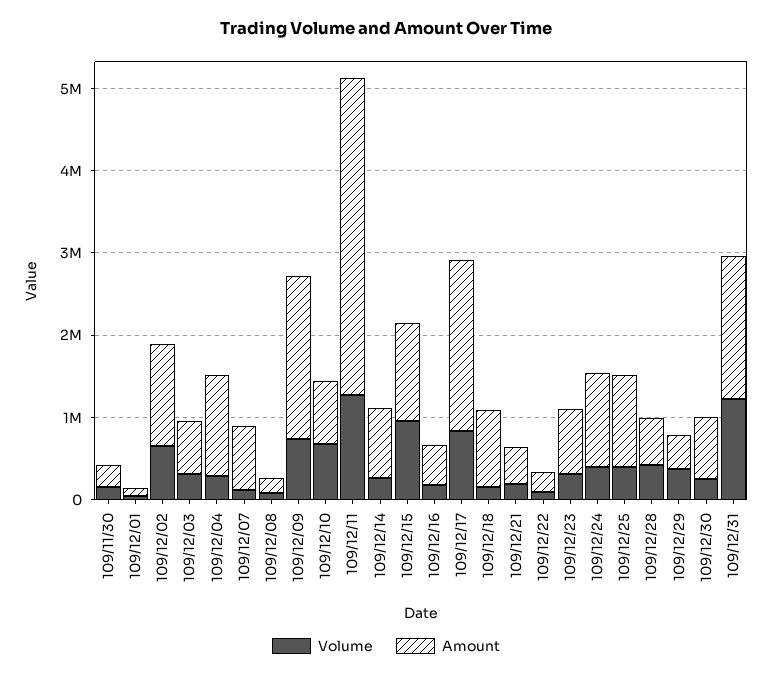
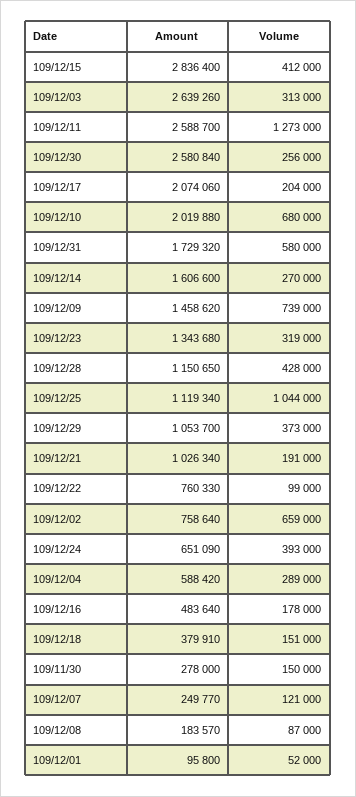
Amount, 109/12/02: 1200000 -> 758640
Amount, 109/12/03: 600000 -> 2639260
Amount, 109/12/04: 1200000 -> 588420
Amount, 109/12/07: 800000 -> 249770
Amount, 109/12/09: 2000000 -> 1458620
Amount, 109/12/10: 800000 -> 2019880
Amount, 109/12/11: 3800000 -> 2588700
Amount, 109/12/14: 800000 -> 1606600
Volume, 109/12/15: 1000000 -> 412000
Amount, 109/12/15: 1200000 -> 2836400
Volume, 109/12/17: 800000 -> 204000
Amount, 109/12/18: 1000000 -> 379910
Amount, 109/12/21: 400000 -> 1026340
Amount, 109/12/22: 200000 -> 760330
Amount, 109/12/23: 800000 -> 1343680
Amount, 109/12/24: 1200000 -> 651090
Volume, 109/12/25: 400000 -> 1044000
Amount, 109/12/28: 600000 -> 1150650
Amount, 109/12/29: 400000 -> 1053700
Amount, 109/12/30: 800000 -> 2580840
Volume, 109/12/31: 1200000 -> 580000

